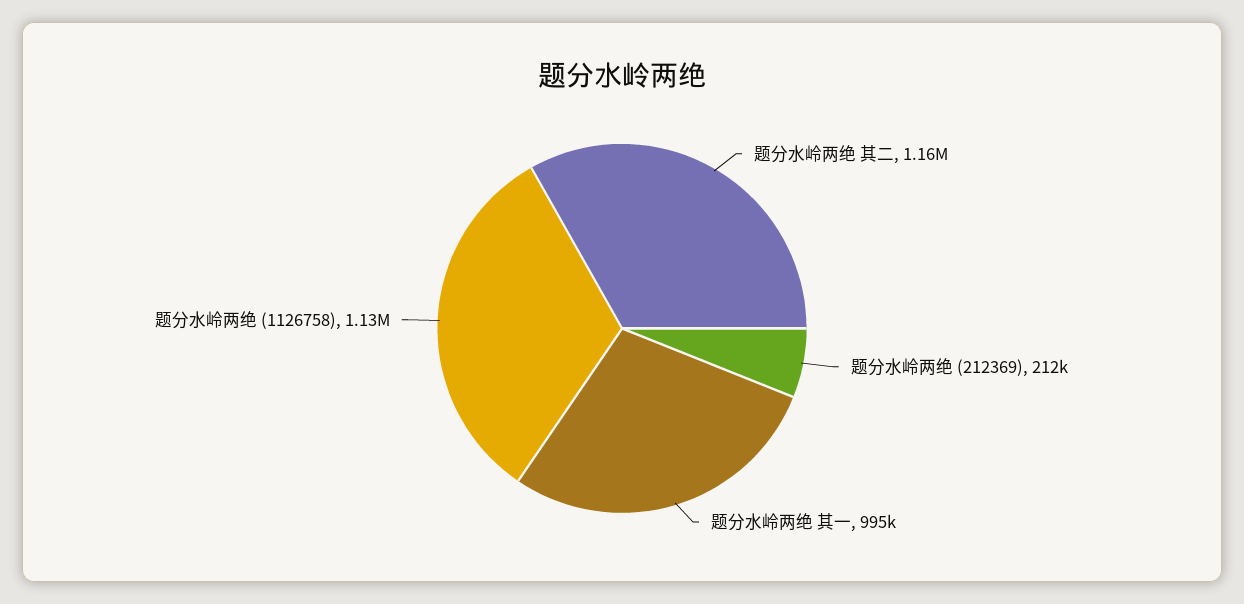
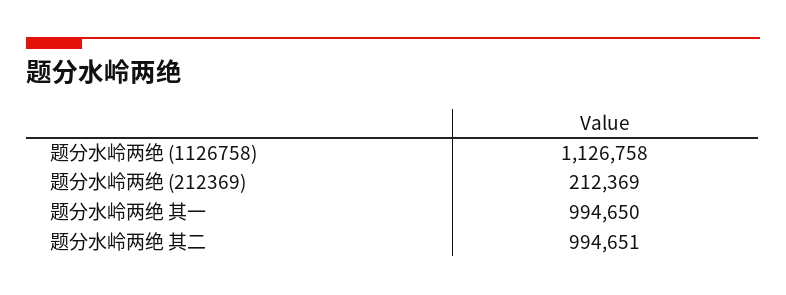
题分水岭两绝 其二: 1160000 -> 994651

